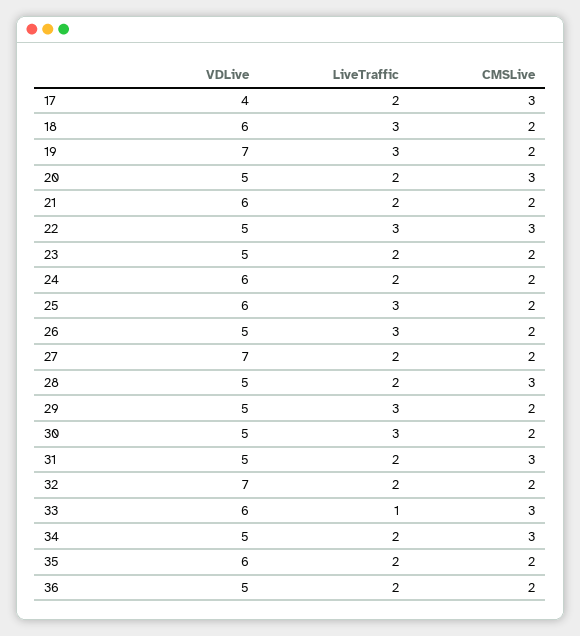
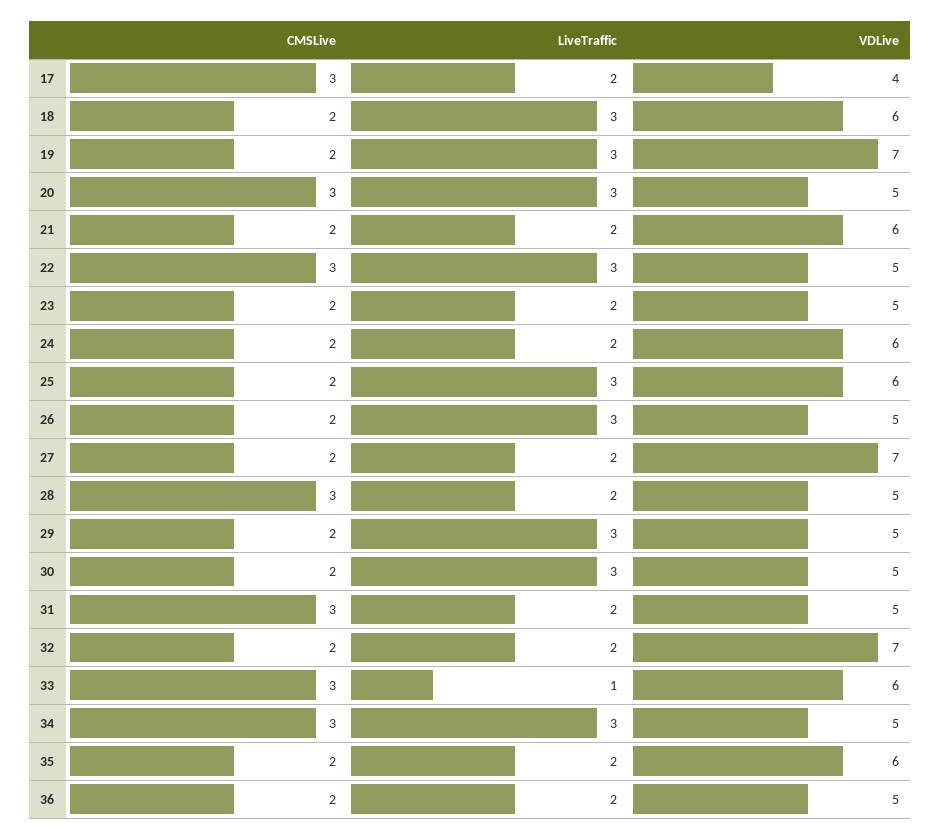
LiveTraffic, 20: 2 -> 3
LiveTraffic, 34: 2 -> 3

